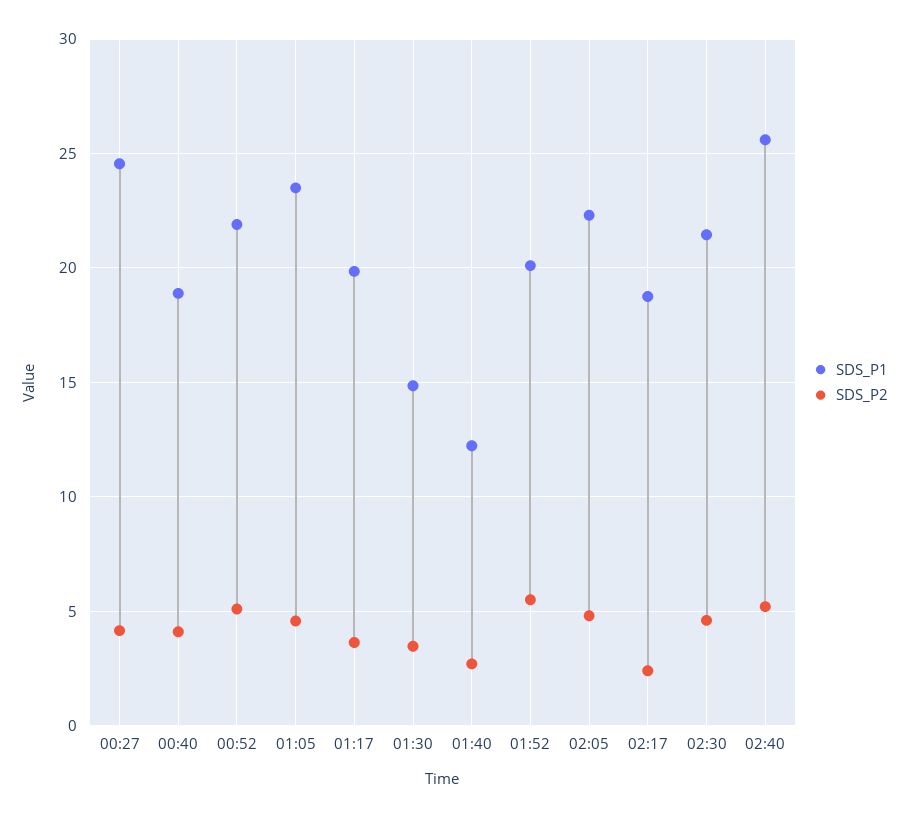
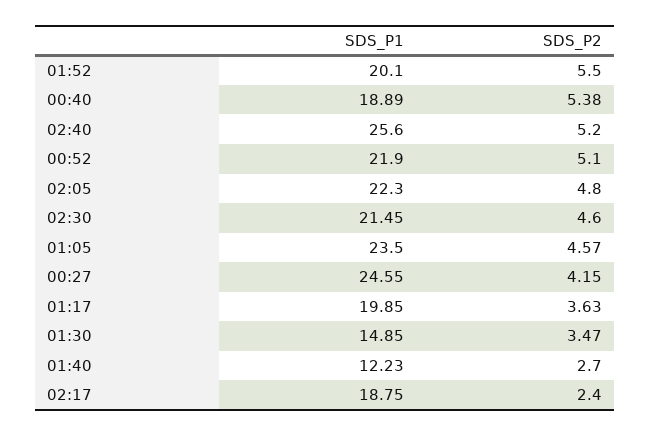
SDS_P2, 00:40: 4 -> 5.38

